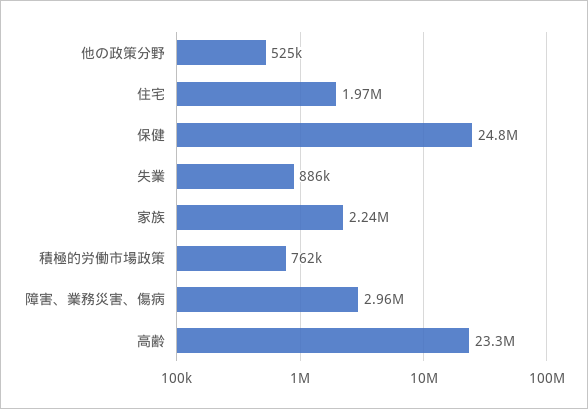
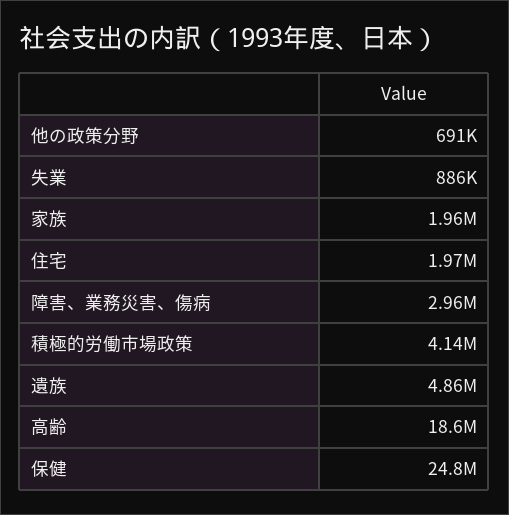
他の政策分野: 525000 -> 691000
家族: 2240000 -> 1960000
積極的労働市場政策: 762000 -> 4140000
高齢: 23300000 -> 18600000
遺族: none -> 4860000

